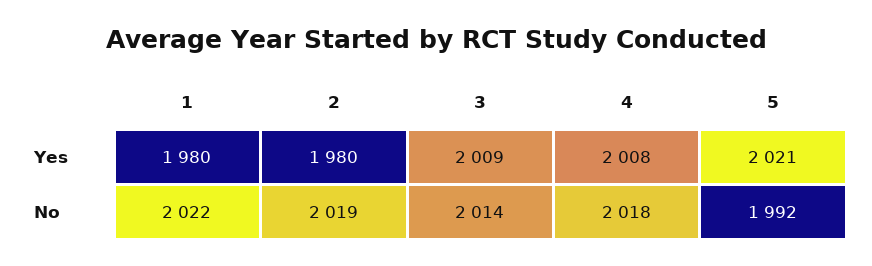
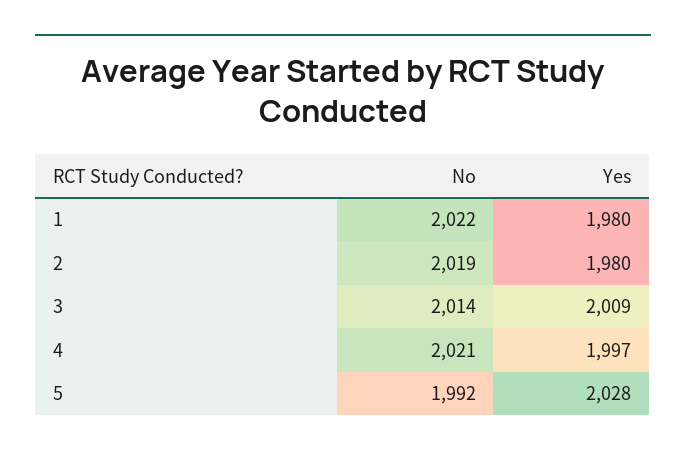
4, Yes: 2008 -> 1997
5, Yes: 2021 -> 2028
4, No: 2018 -> 2021

